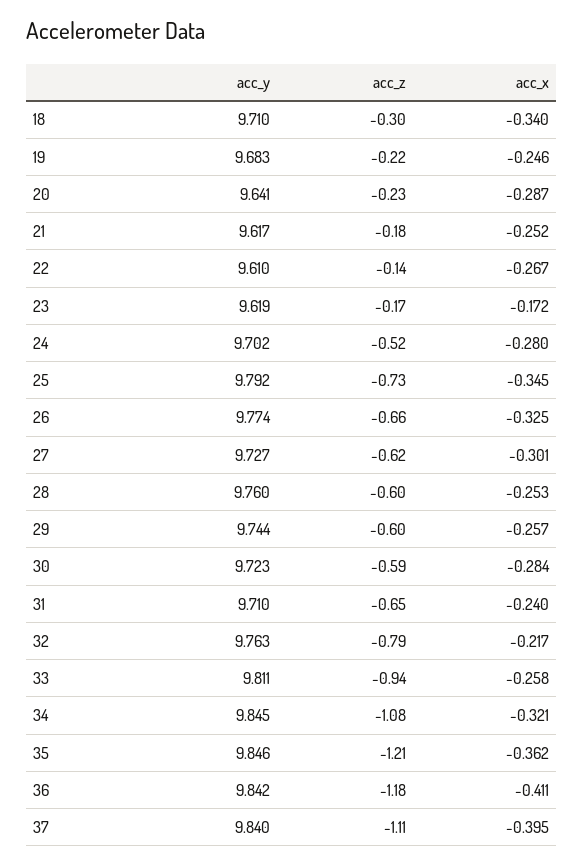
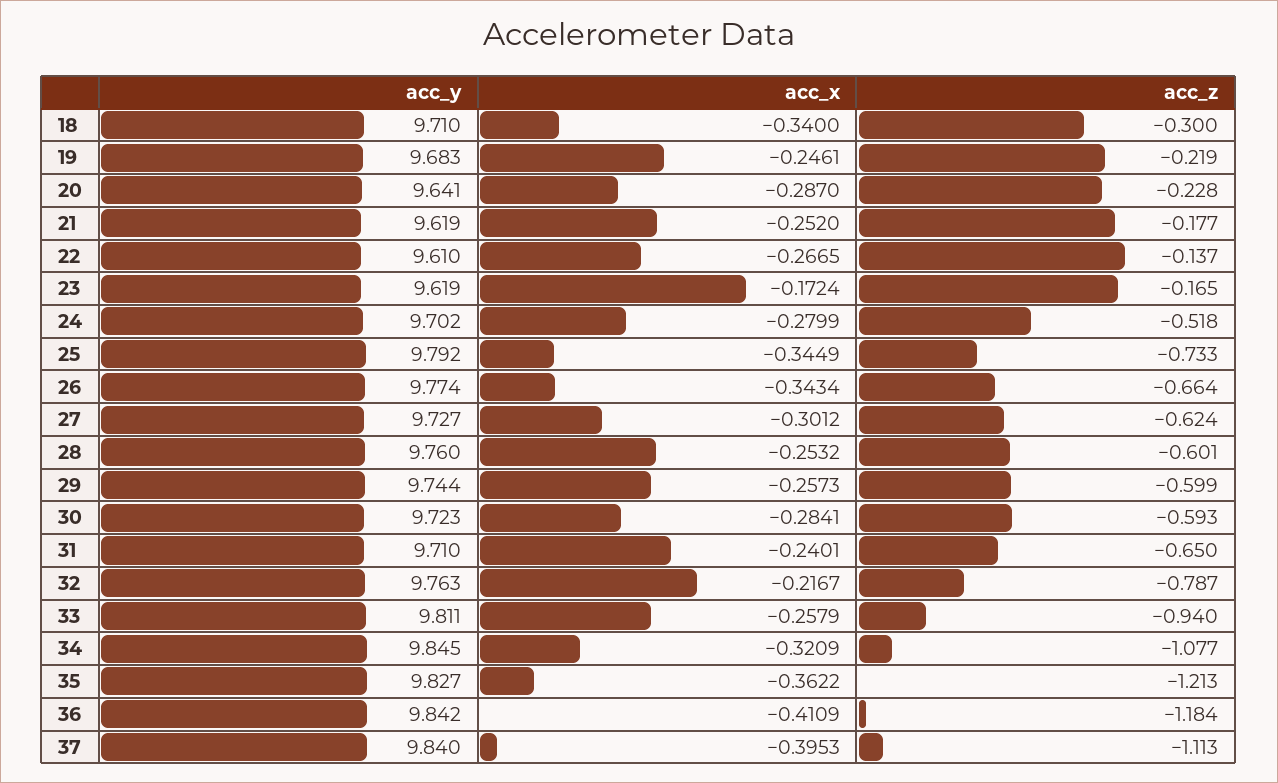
acc_y, 21: 9.617 -> 9.619
acc_x, 26: -0.325 -> -0.3434
acc_y, 35: 9.846 -> 9.827

